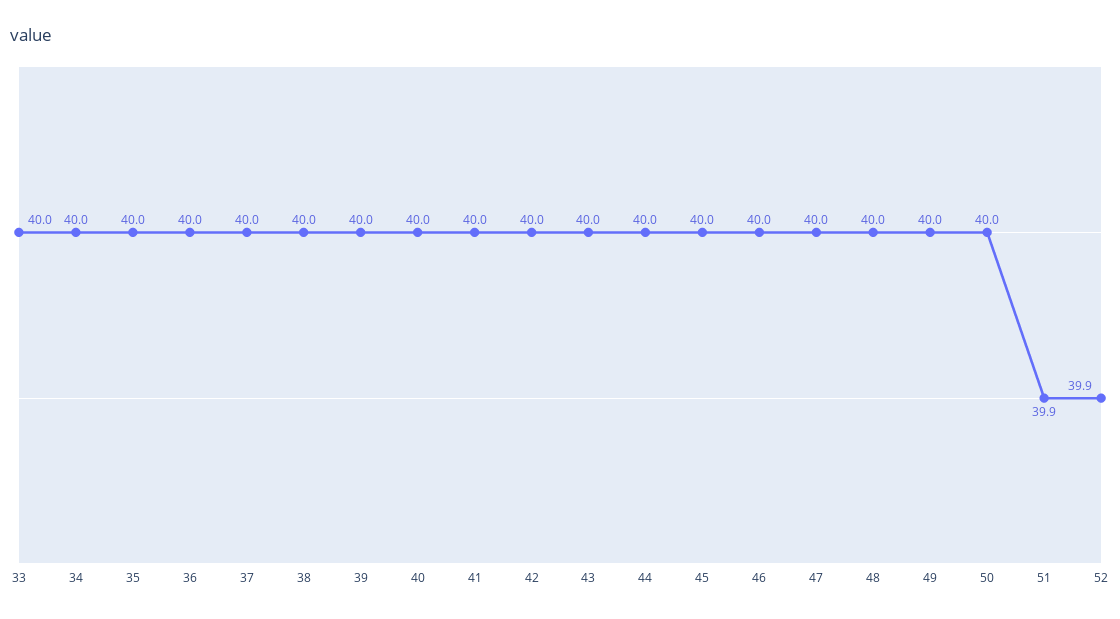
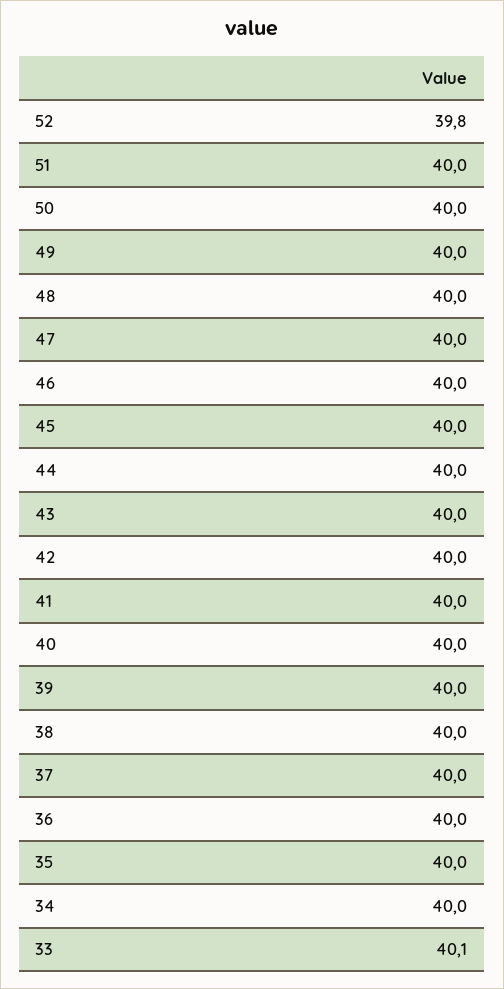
33: 40 -> 40.1
51: 39.9 -> 40
52: 39.9 -> 39.8

